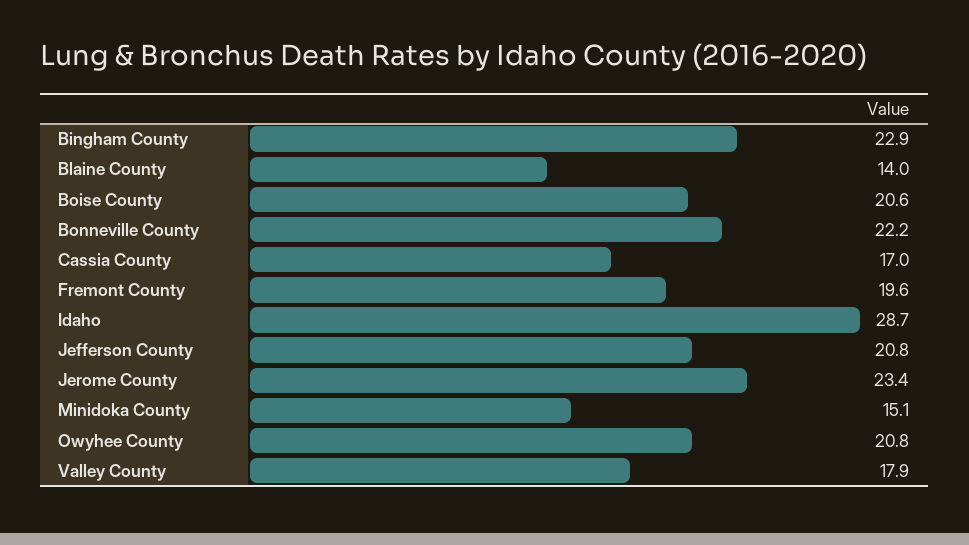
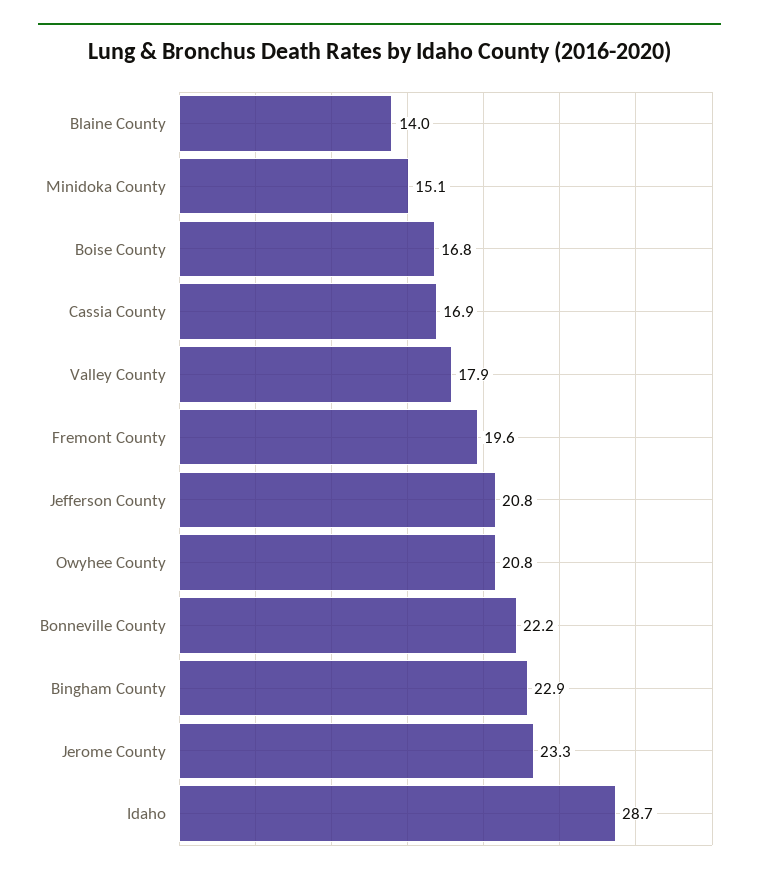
Boise County: 20.6 -> 16.8
Cassia County: 17 -> 16.9
Jerome County: 23.4 -> 23.3

